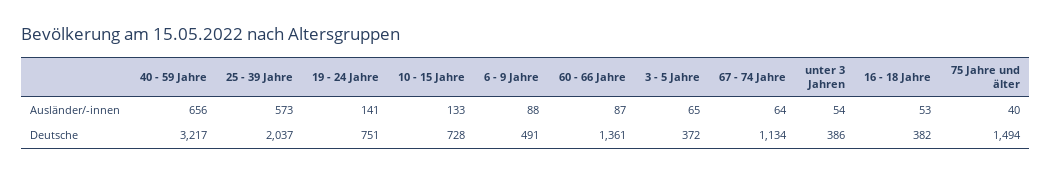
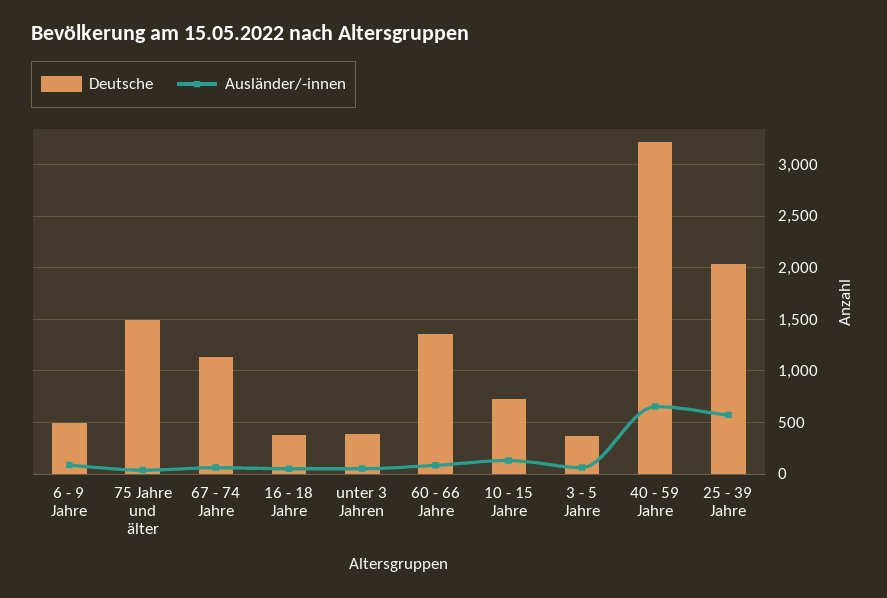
Ausländer/-innen, 19 - 24 Jahre: 141 -> none
Deutsche, 19 - 24 Jahre: 751 -> none

